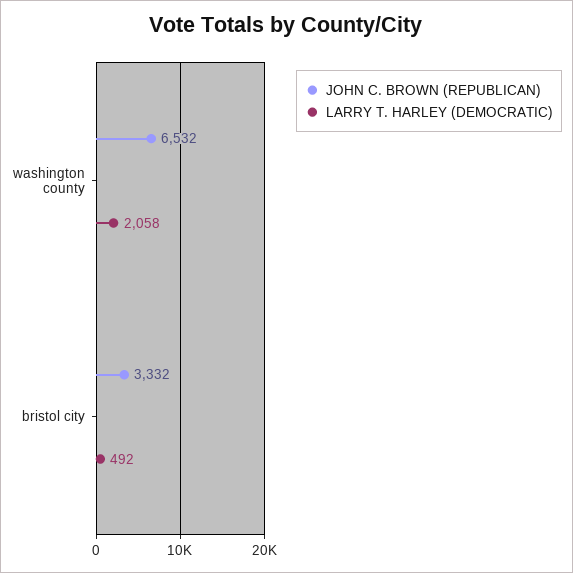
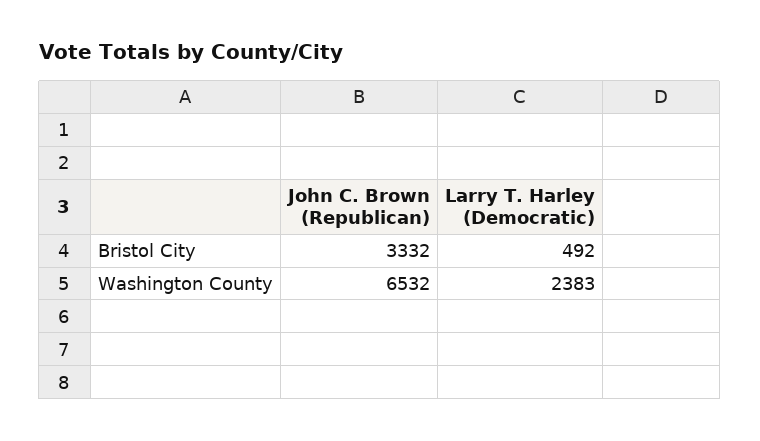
LARRY T. HARLEY (DEMOCRATIC), washington county: 2058 -> 2383

